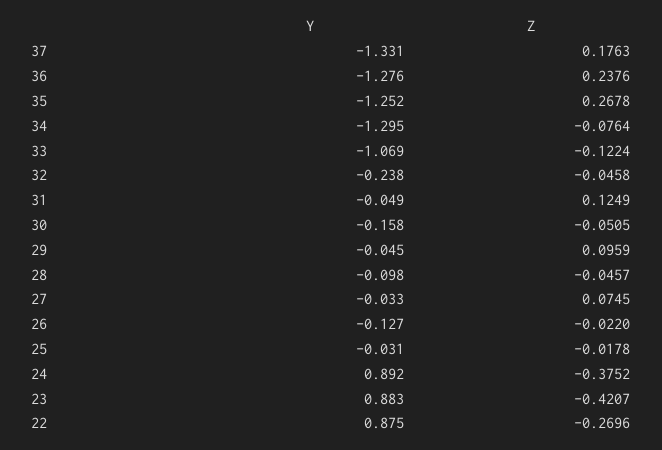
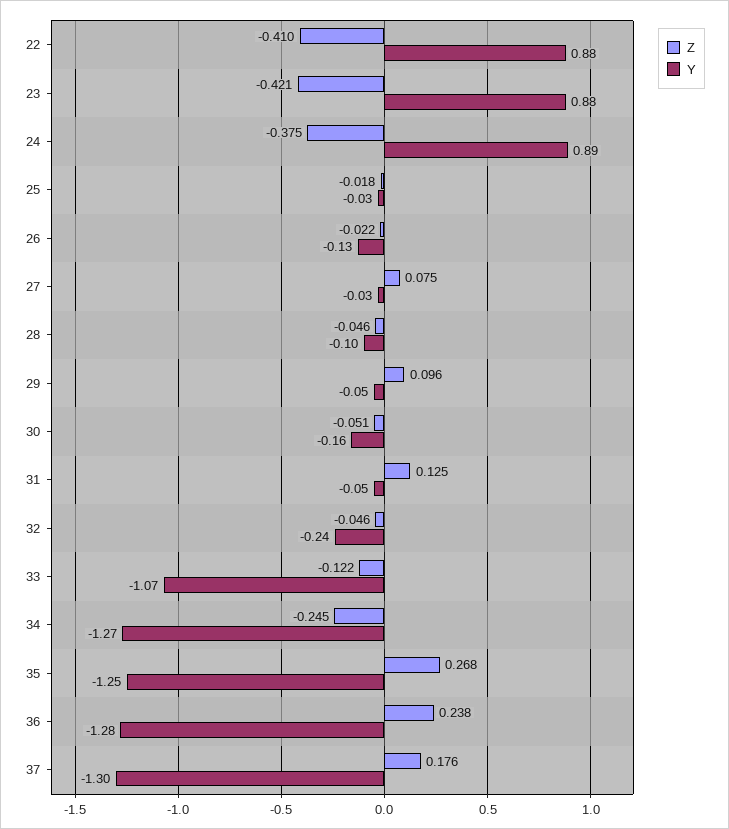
Y, 37: -1.331 -> -1.3
Y, 34: -1.295 -> -1.27
Z, 34: -0.0764 -> -0.245
Z, 22: -0.2696 -> -0.41

